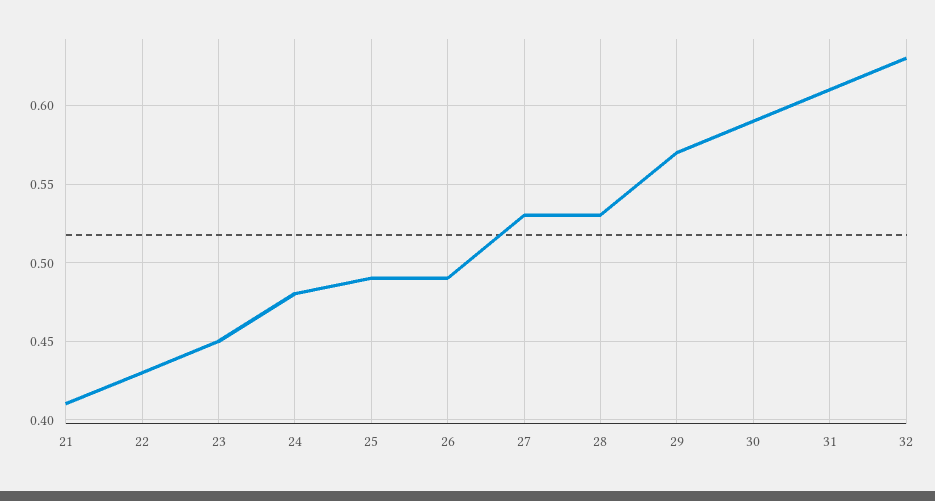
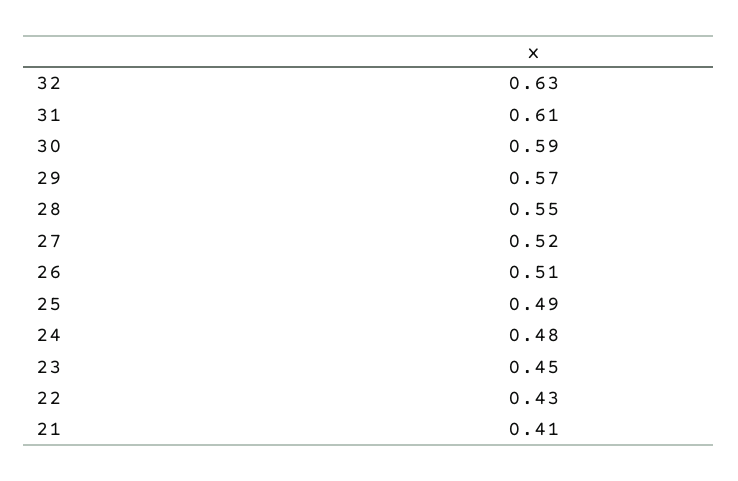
26: 0.49 -> 0.51
27: 0.53 -> 0.52
28: 0.53 -> 0.55

